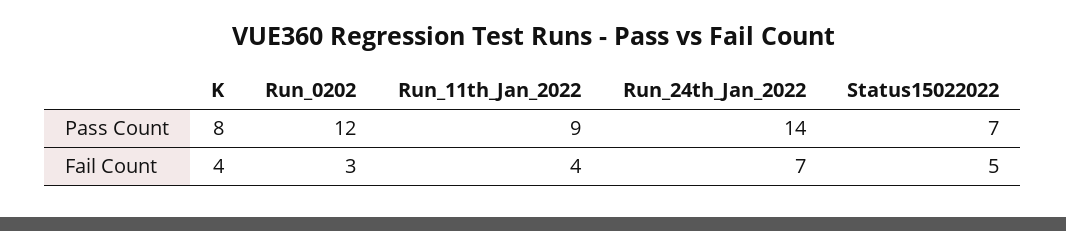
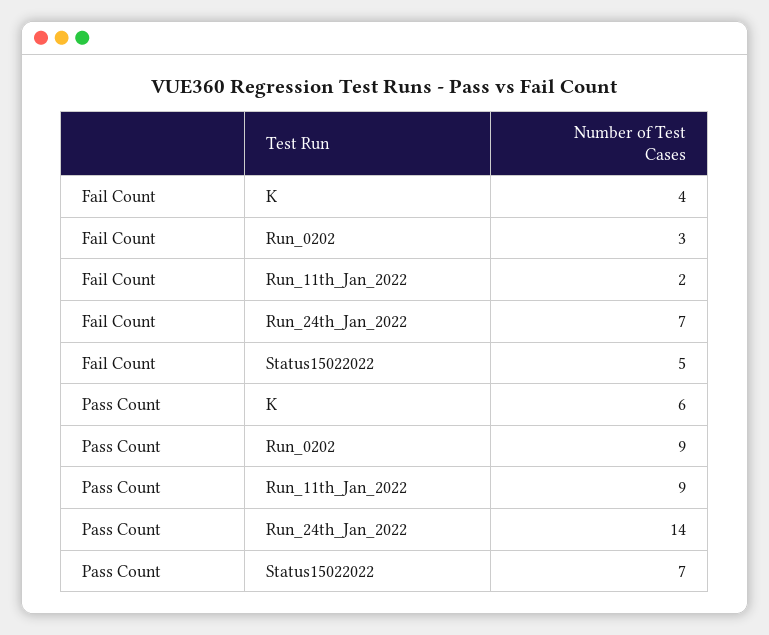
K, Pass Count: 8 -> 6
Run_0202, Pass Count: 12 -> 9
Run_11th_Jan_2022, Fail Count: 4 -> 2

